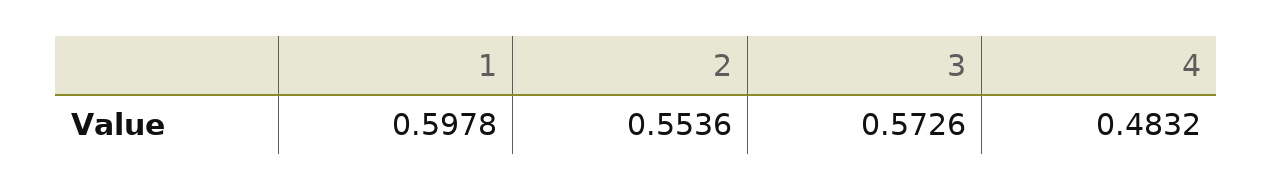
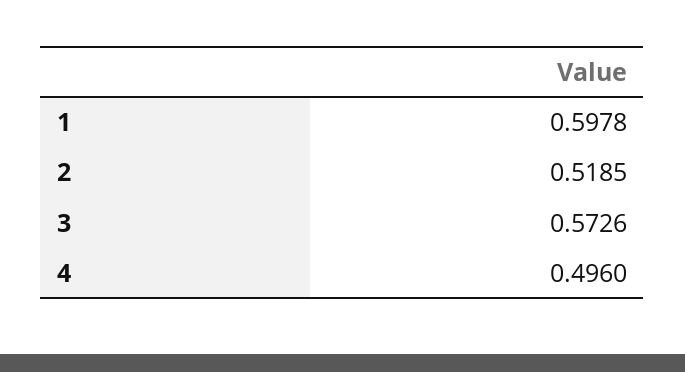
2: 0.5536 -> 0.5185
4: 0.4832 -> 0.496

